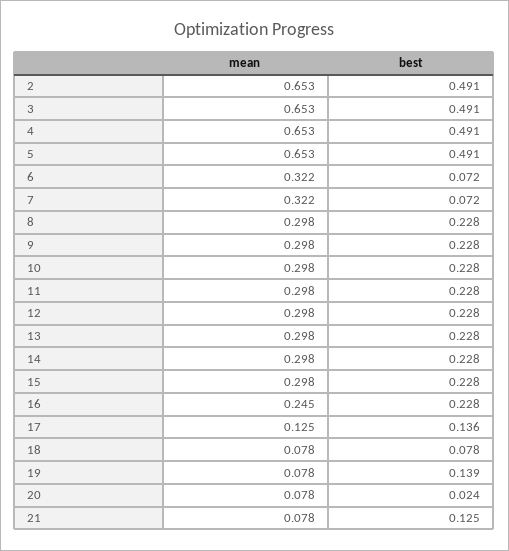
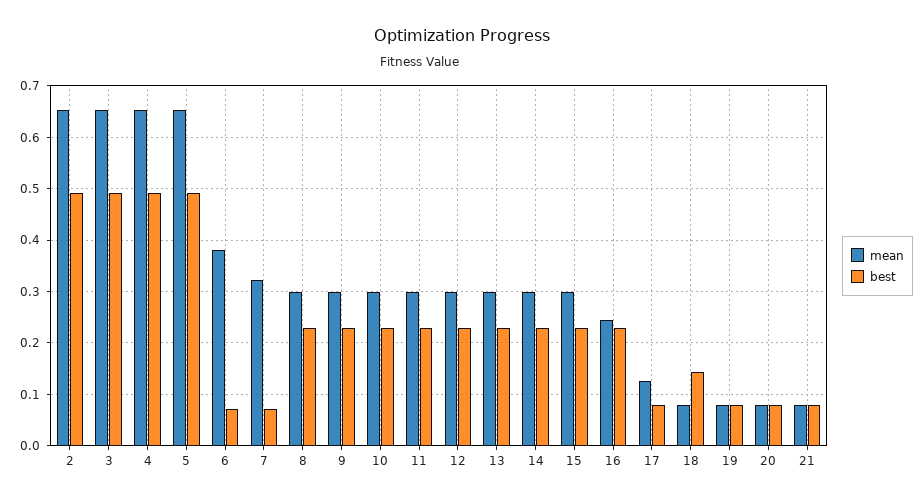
mean, 6: 0.322 -> 0.38
best, 17: 0.136 -> 0.08
best, 18: 0.078 -> 0.14
best, 19: 0.139 -> 0.08
best, 20: 0.024 -> 0.08
best, 21: 0.125 -> 0.08

